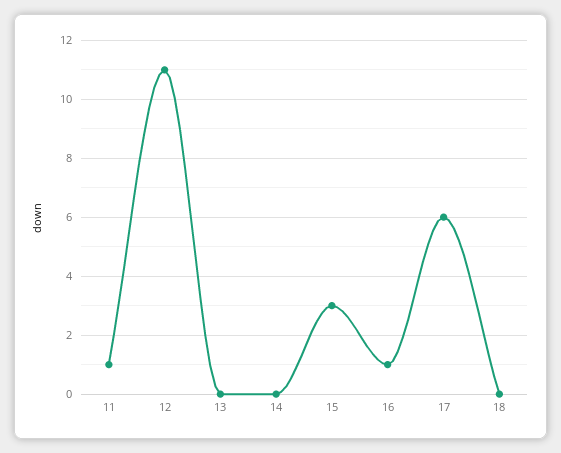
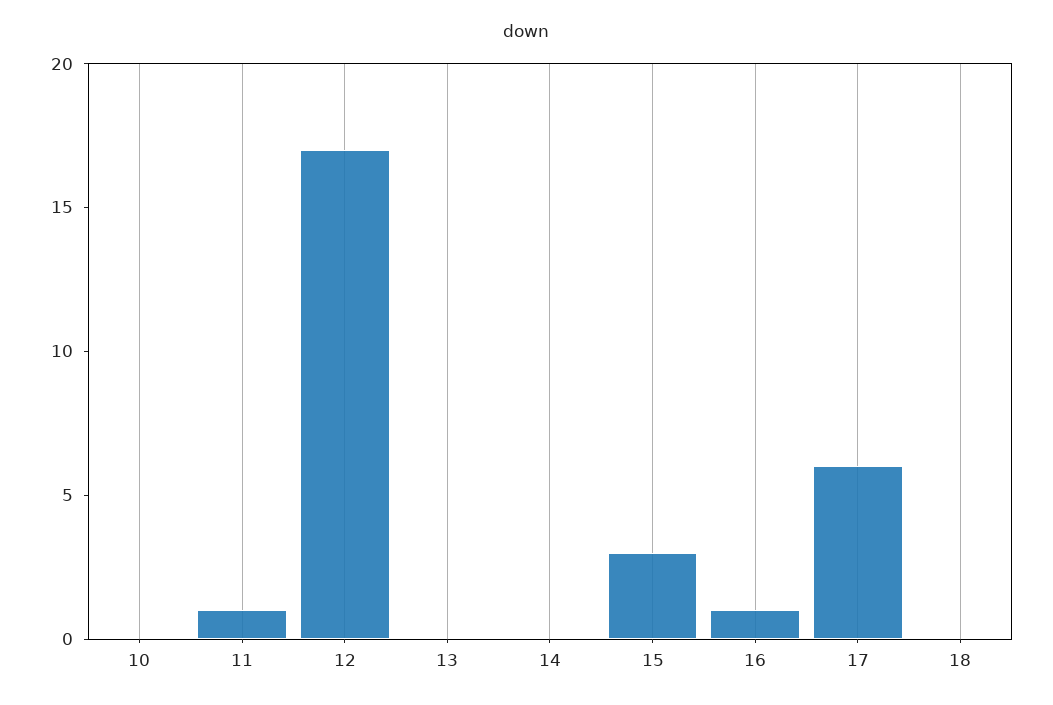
12: 11 -> 17
10: none -> 0

